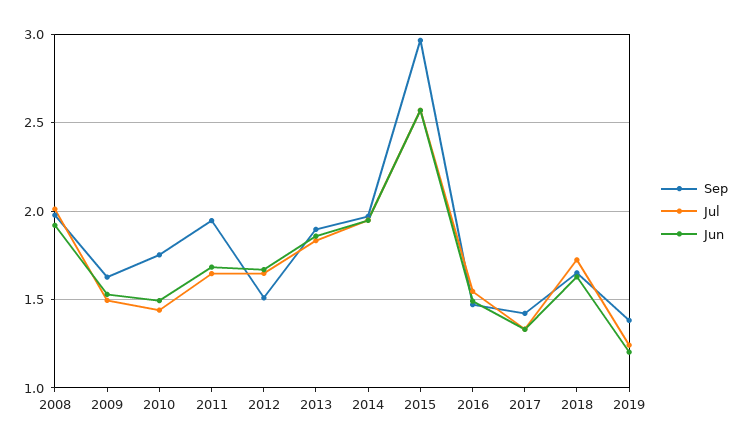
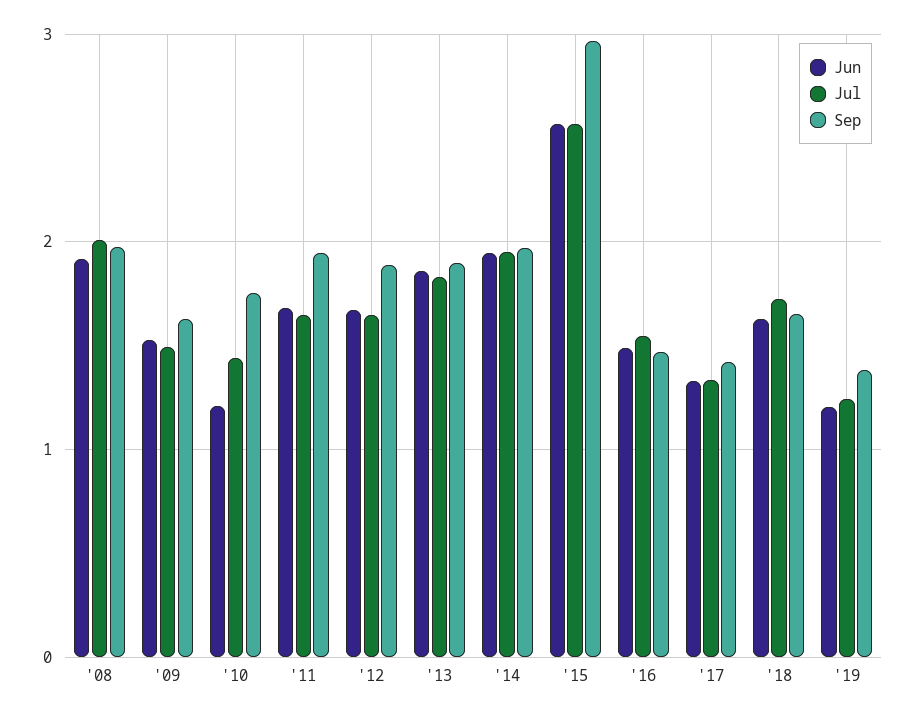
Jun, 2010: 1.5 -> 1.2
Sep, 2012: 1.5 -> 1.9

